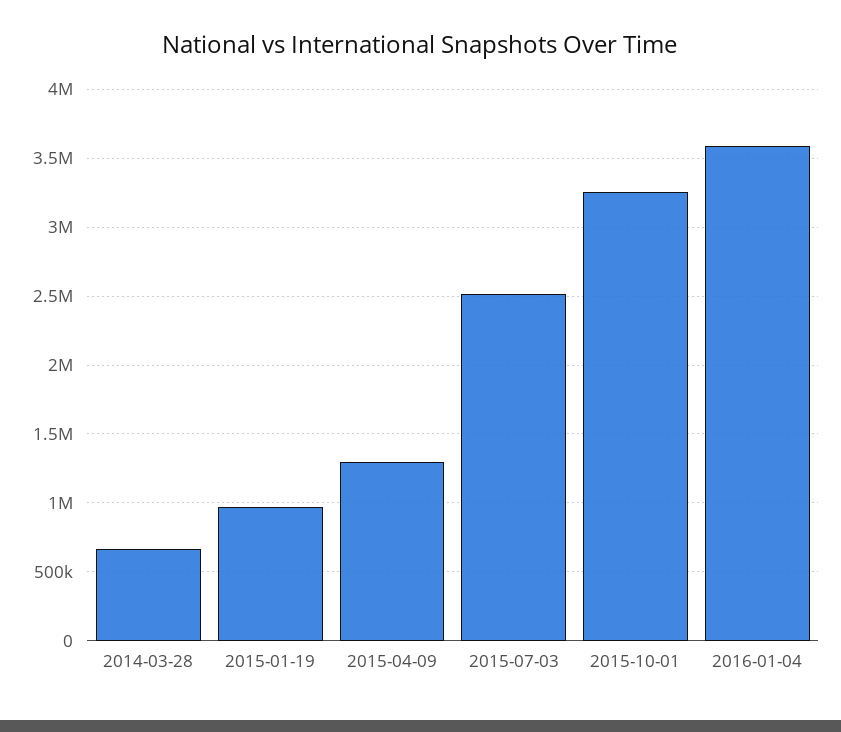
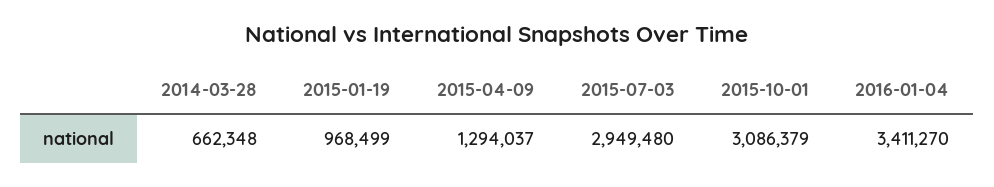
2015-07-03: 2500000 -> 2949480
2015-10-01: 3250000 -> 3086379
2016-01-04: 3600000 -> 3411270

